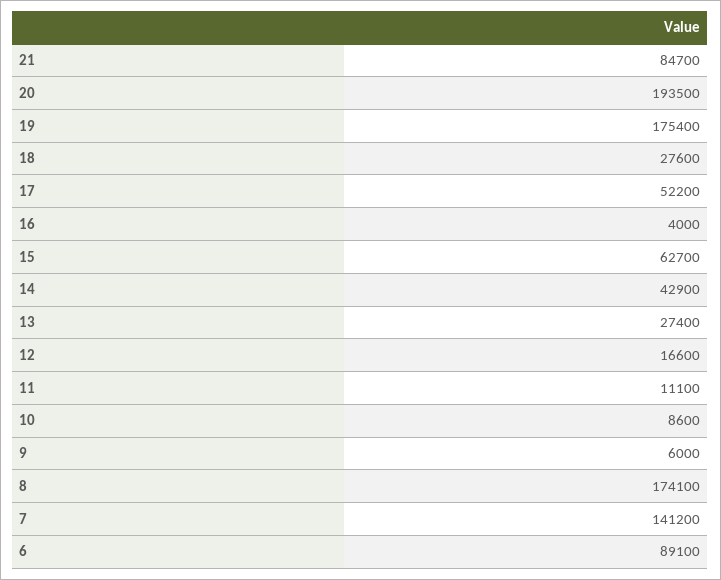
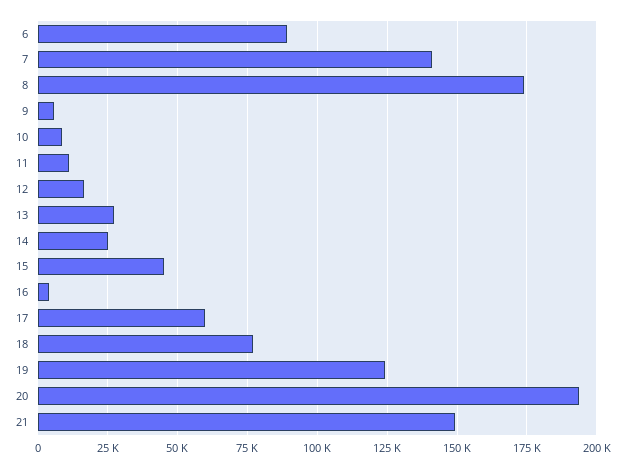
21: 84700 -> 150000
19: 175400 -> 125000
18: 27600 -> 77500
17: 52200 -> 60000
15: 62700 -> 45000
14: 42900 -> 25000

